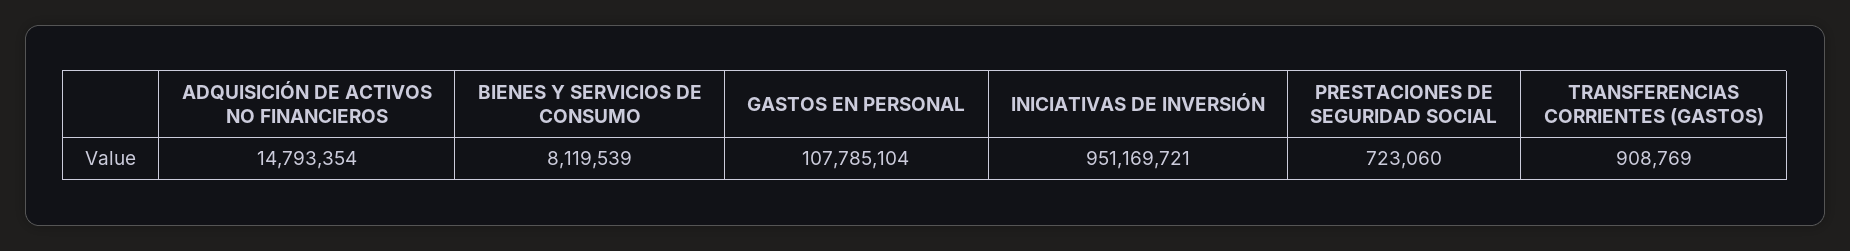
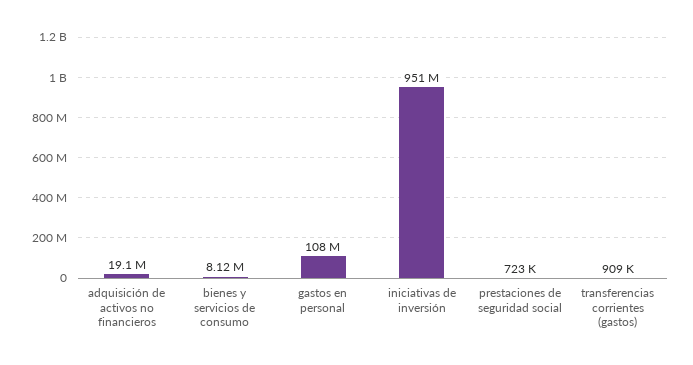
ADQUISICIÓN DE ACTIVOS NO FINANCIEROS: 14793354 -> 19100000

